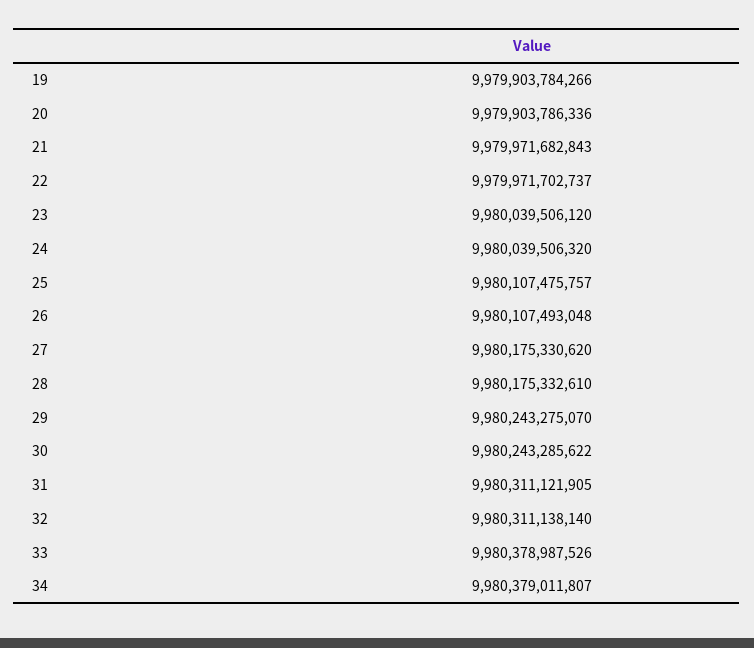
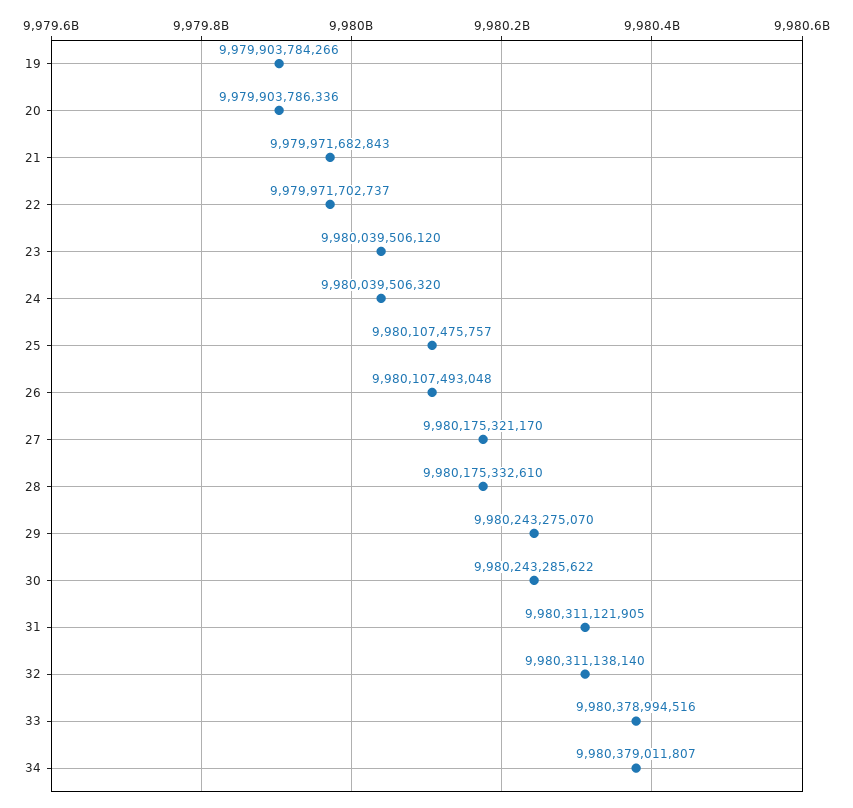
27: 9980175330620 -> 9980175321170
33: 9980378987526 -> 9980378994516

